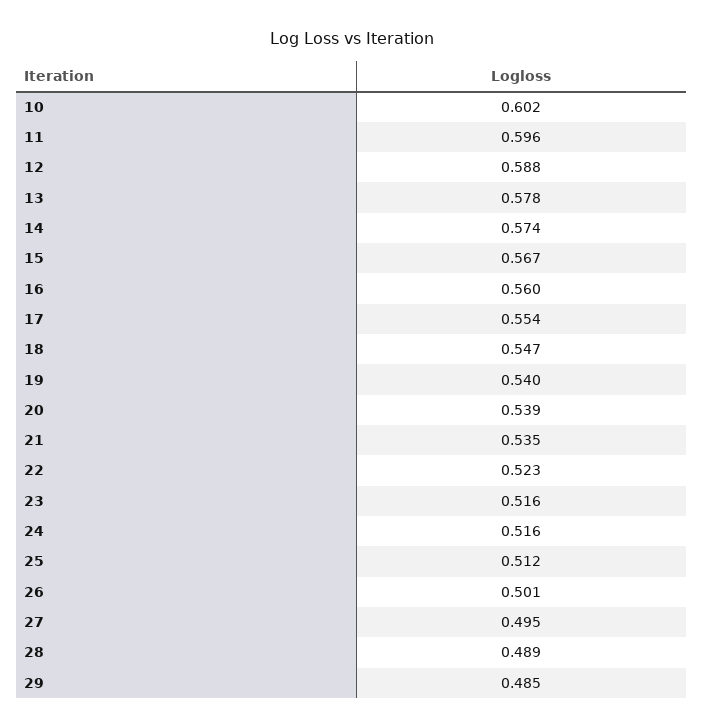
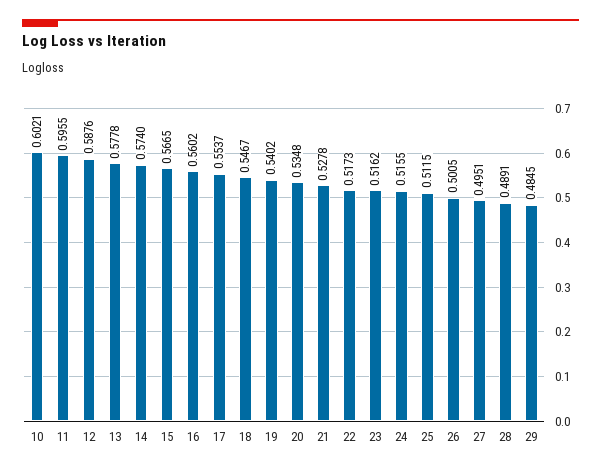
20: 0.539 -> 0.5348
21: 0.535 -> 0.5278
22: 0.523 -> 0.5173

